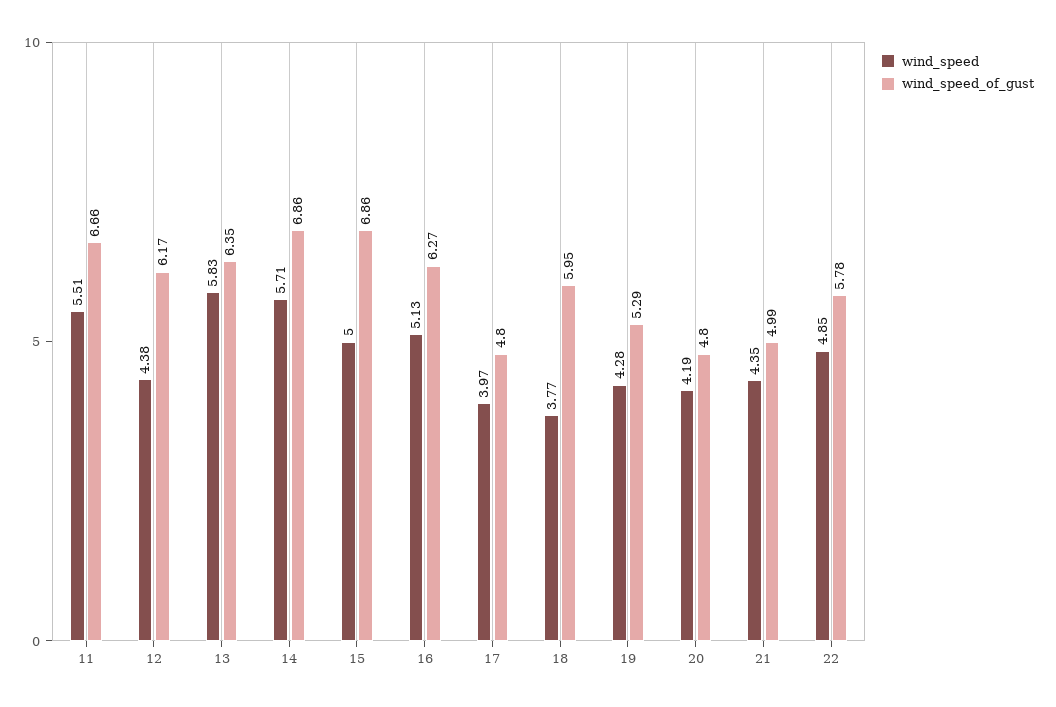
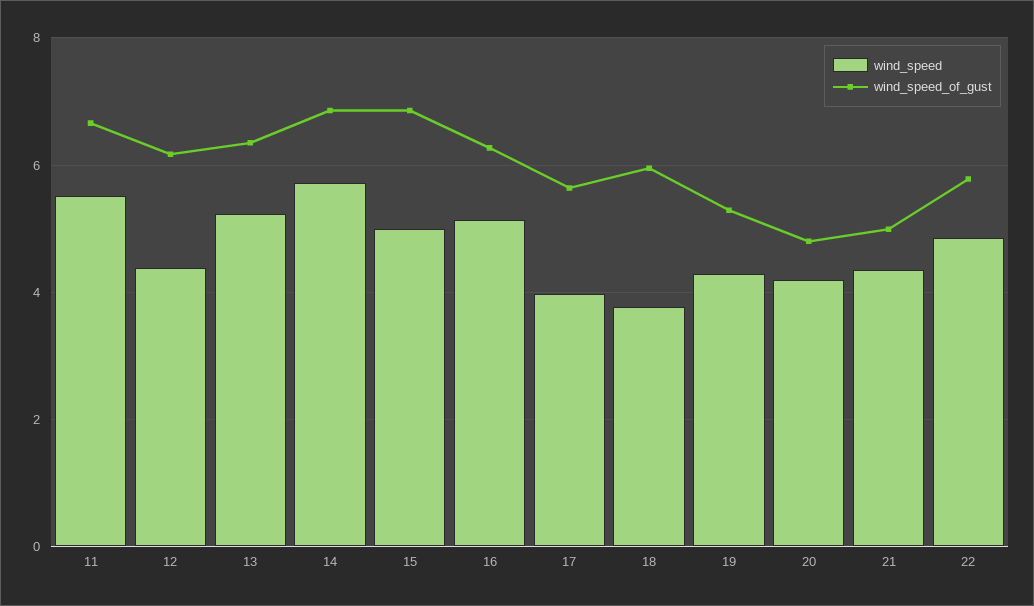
wind_speed, 13: 5.83 -> 5.2
wind_speed_of_gust, 17: 4.8 -> 5.6

